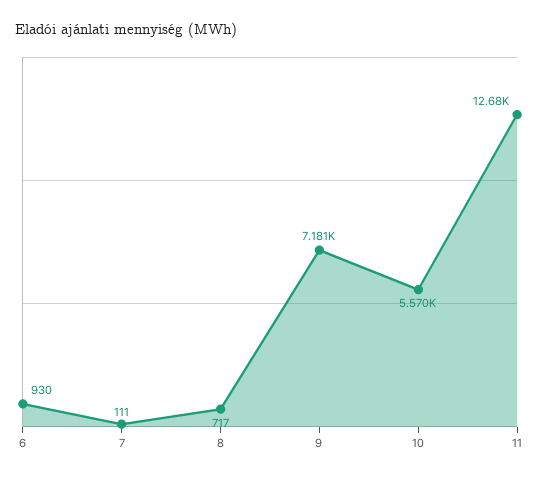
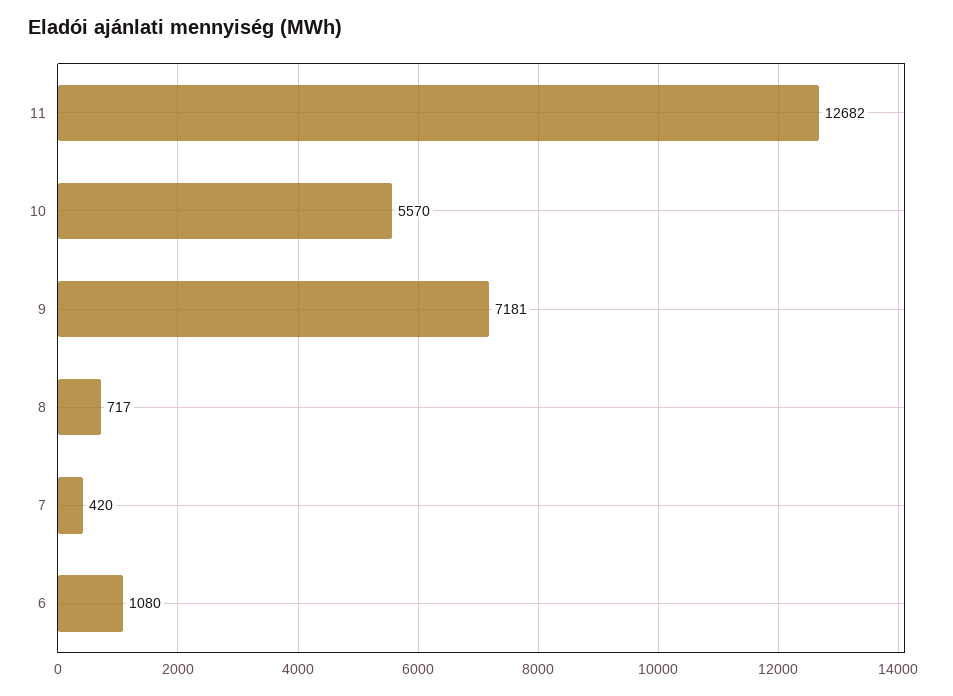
6: 930 -> 1080
7: 111 -> 420

